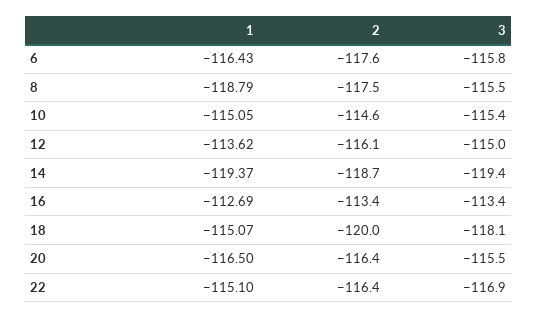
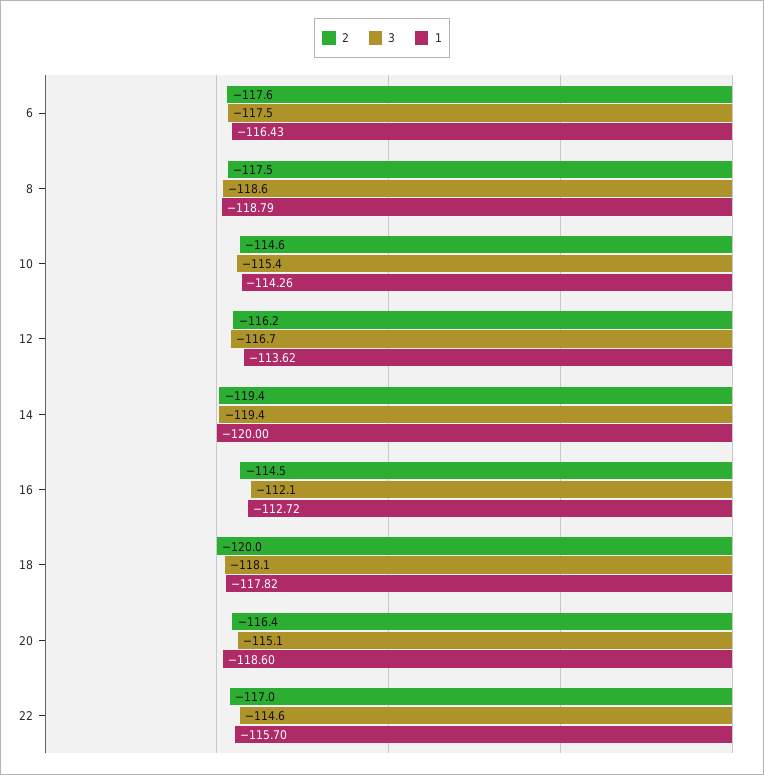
3, 6: -115.8 -> -117.5
3, 8: -115.5 -> -118.6
1, 10: -115.05 -> -114.26
2, 12: -116.1 -> -116.2
3, 12: -115 -> -116.7
1, 14: -119.37 -> -120
2, 14: -118.7 -> -119.4
1, 16: -112.69 -> -112.72
2, 16: -113.4 -> -114.5
3, 16: -113.4 -> -112.1
1, 18: -115.07 -> -117.82
1, 20: -116.5 -> -118.6
3, 20: -115.5 -> -115.1
1, 22: -115.1 -> -115.7
2, 22: -116.4 -> -117
3, 22: -116.9 -> -114.6

